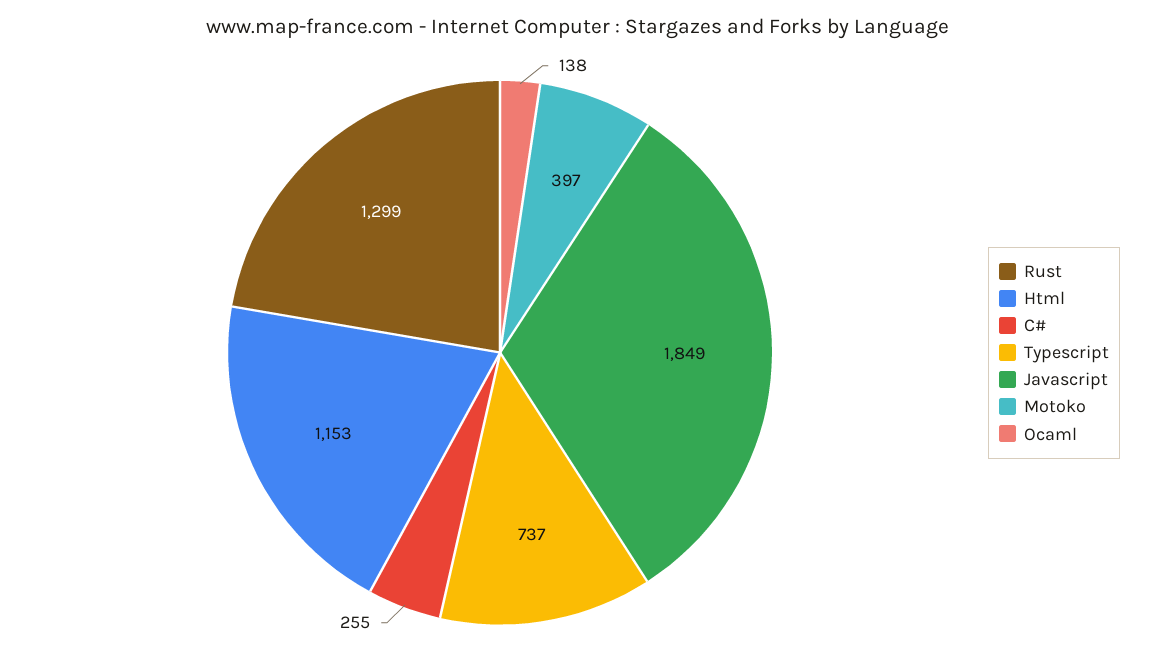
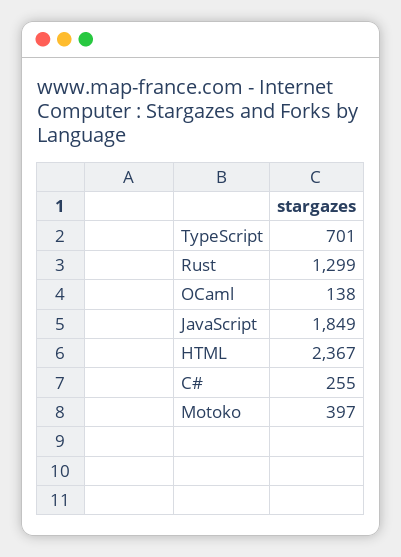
Html: 1153 -> 2367
Typescript: 737 -> 701

